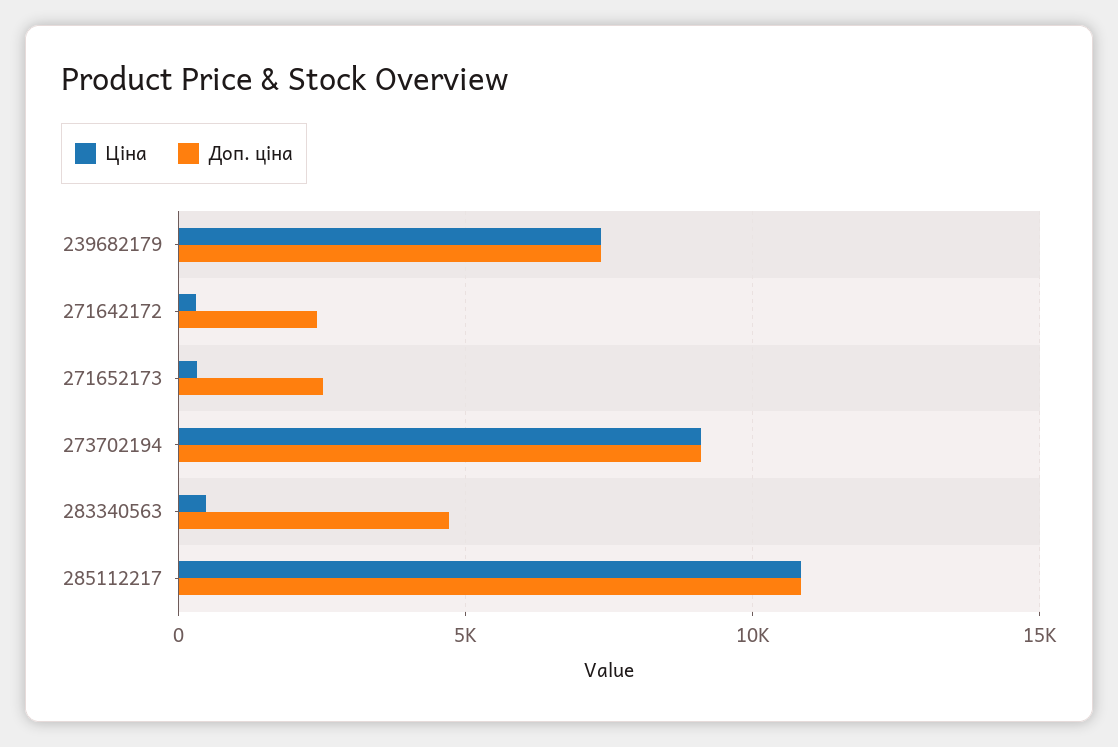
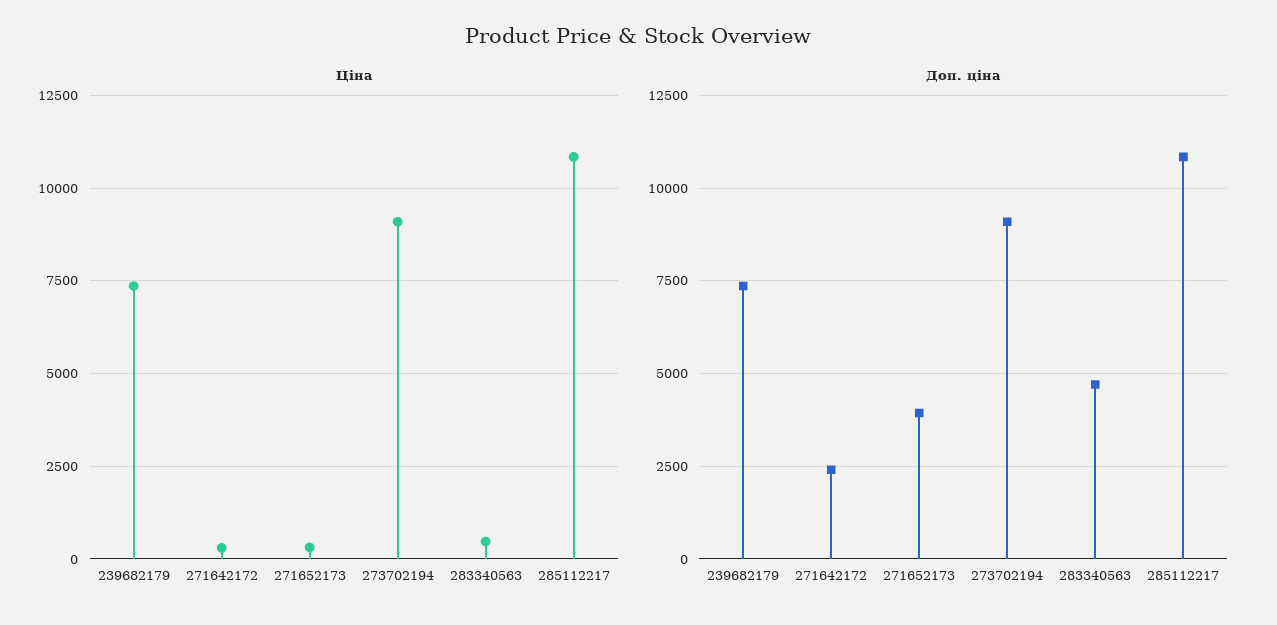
Доп. ціна, 271652173: 2500 -> 4000

